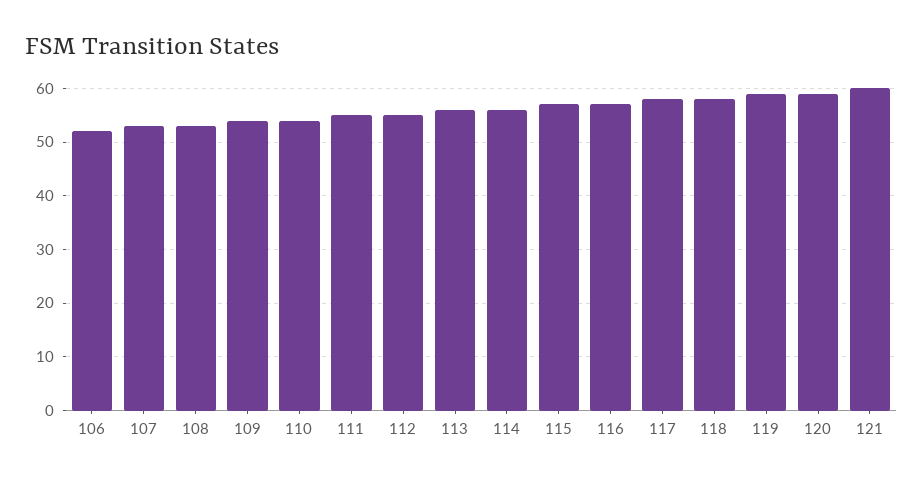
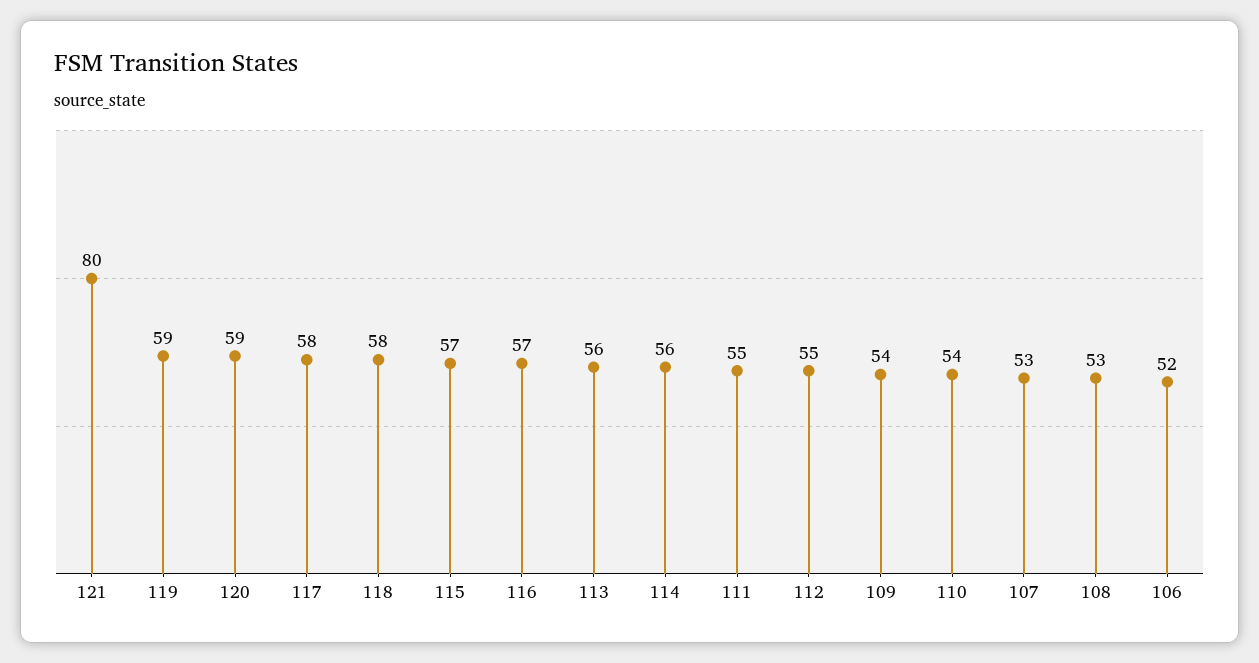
121: 60 -> 80

